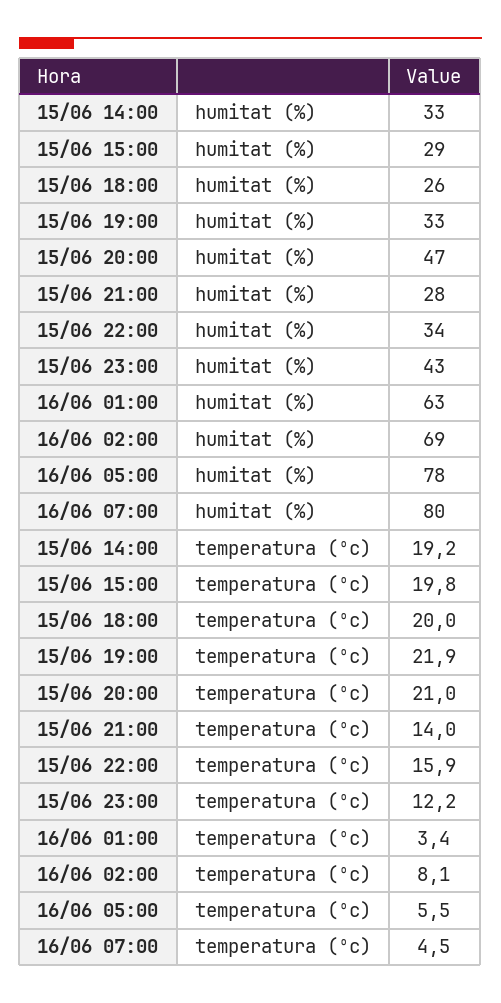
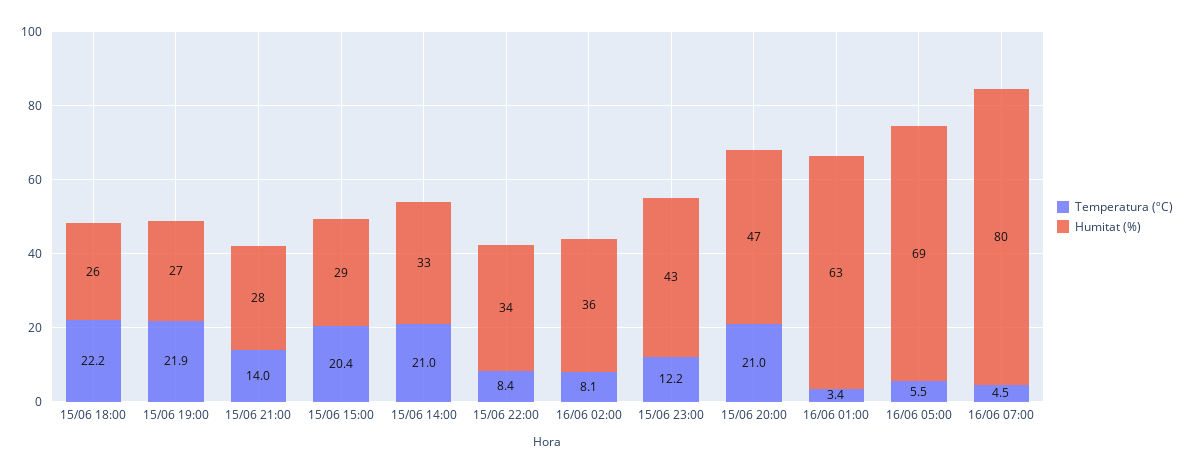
humitat (%), 15/06 19:00: 33 -> 27
humitat (%), 16/06 02:00: 69 -> 36
humitat (%), 16/06 05:00: 78 -> 69
temperatura (ºc), 15/06 14:00: 19.2 -> 21
temperatura (ºc), 15/06 15:00: 19.8 -> 20.4
temperatura (ºc), 15/06 18:00: 20 -> 22.2
temperatura (ºc), 15/06 22:00: 15.9 -> 8.4

